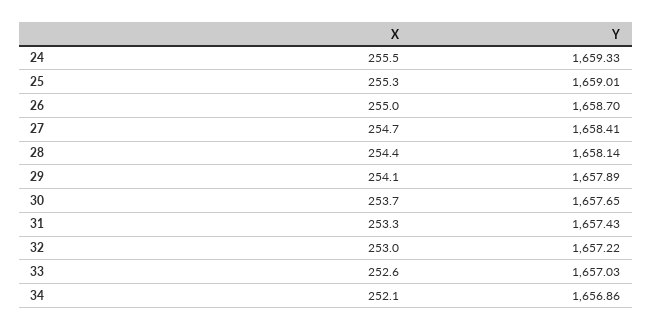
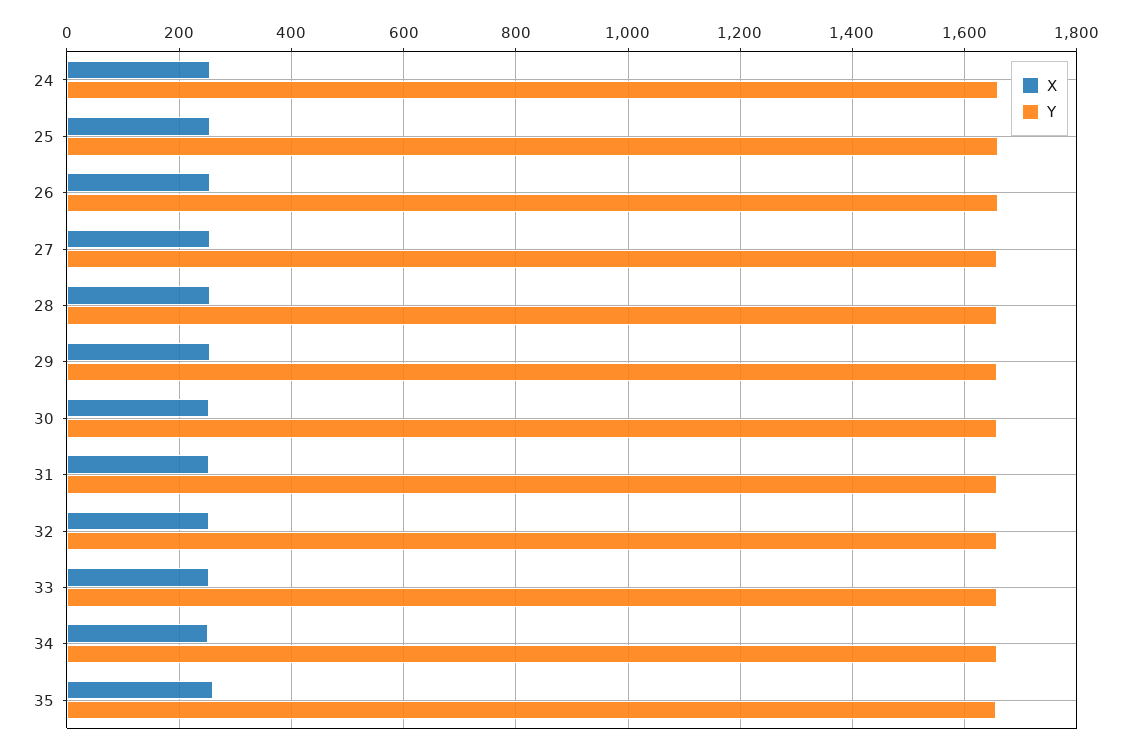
X, 35: none -> 260
Y, 35: none -> 1660

